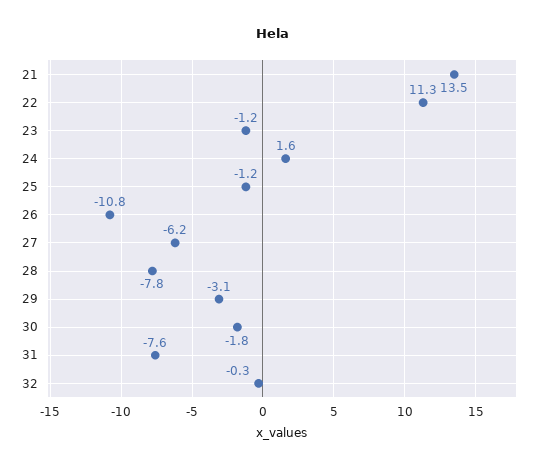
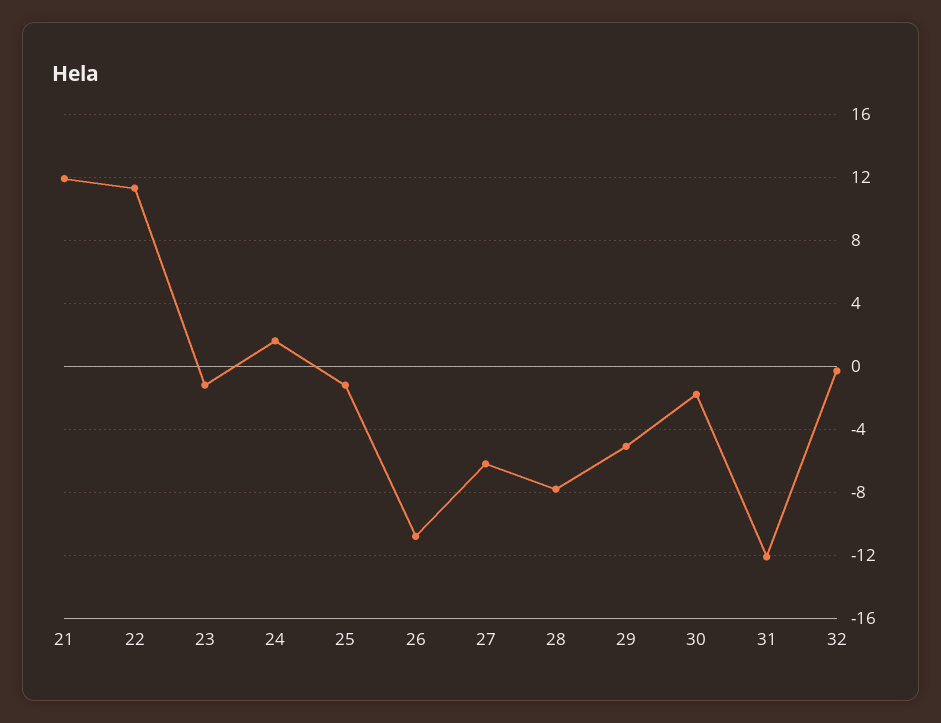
21: 13.5 -> 12
29: -3.1 -> -5
31: -7.6 -> -12

